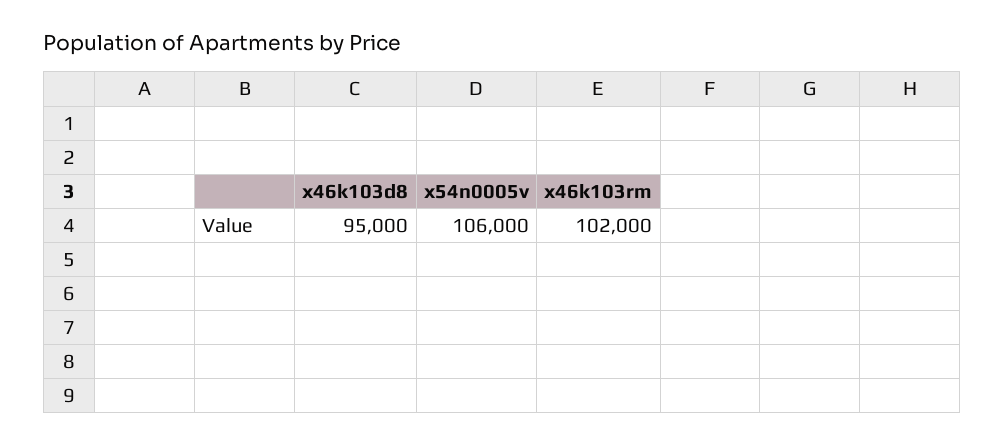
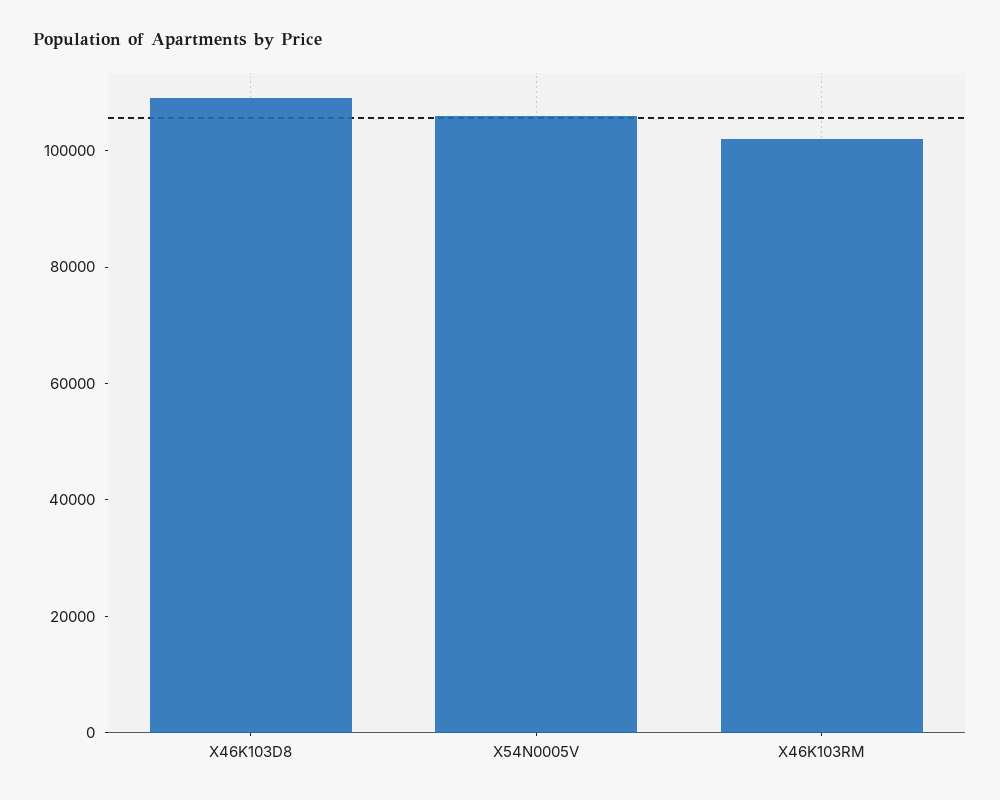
x46k103d8: 95000 -> 110000

